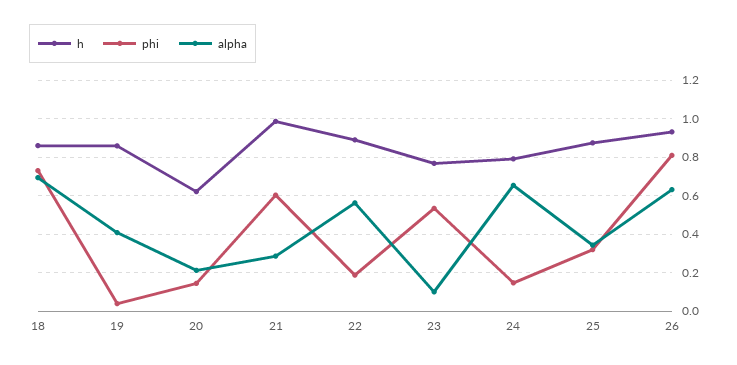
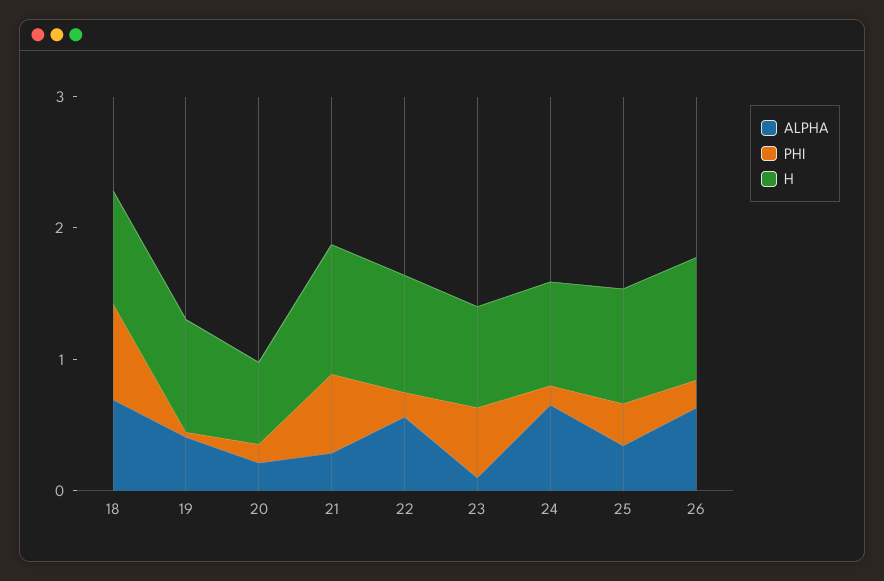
phi, 26: 0.8 -> 0.2

